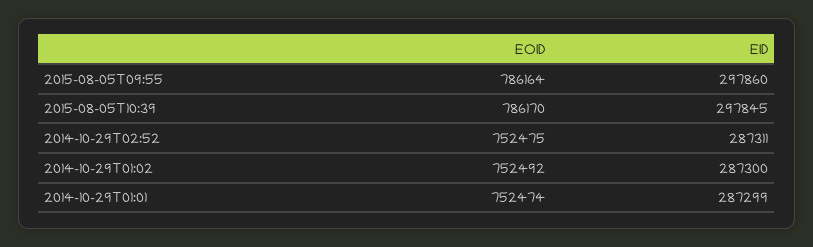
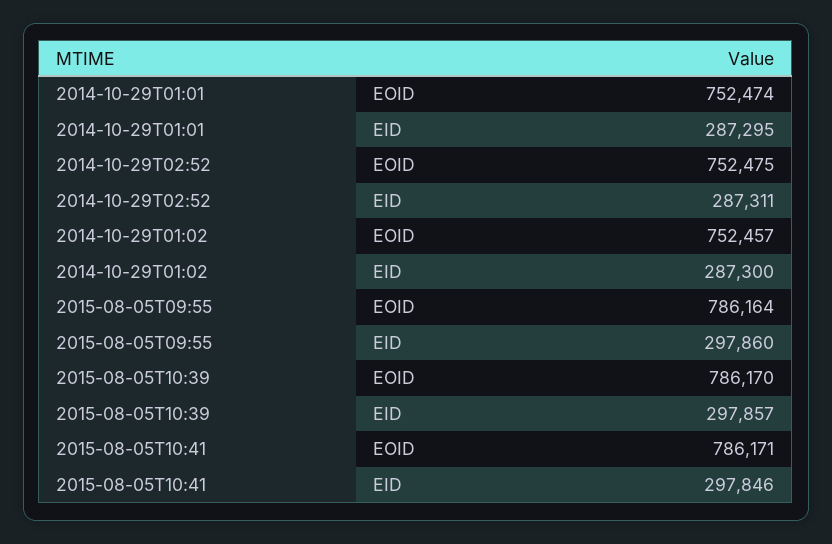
EID, 2015-08-05T10:39: 297845 -> 297857
EOID, 2014-10-29T01:02: 752492 -> 752457
EID, 2014-10-29T01:01: 287299 -> 287295
EOID, 2015-08-05T10:41: none -> 786171
EID, 2015-08-05T10:41: none -> 297846

